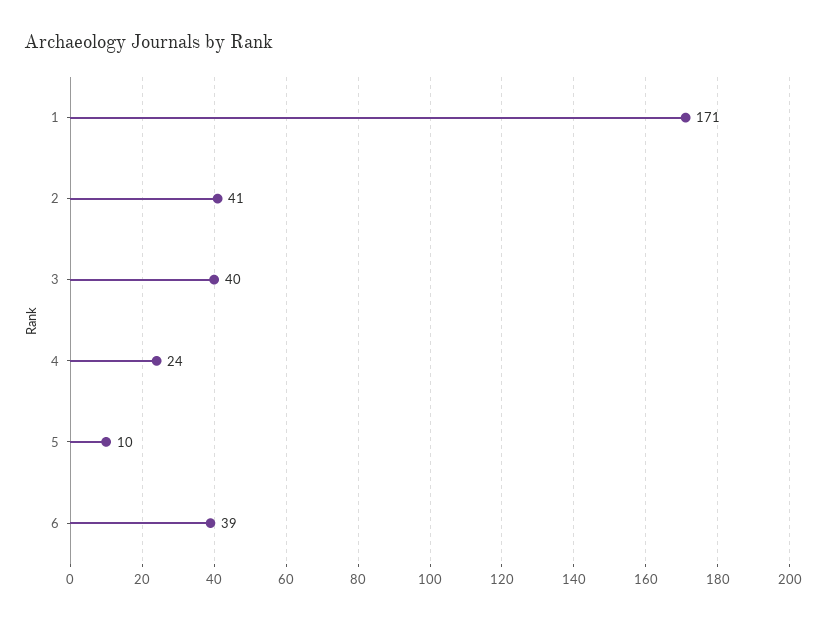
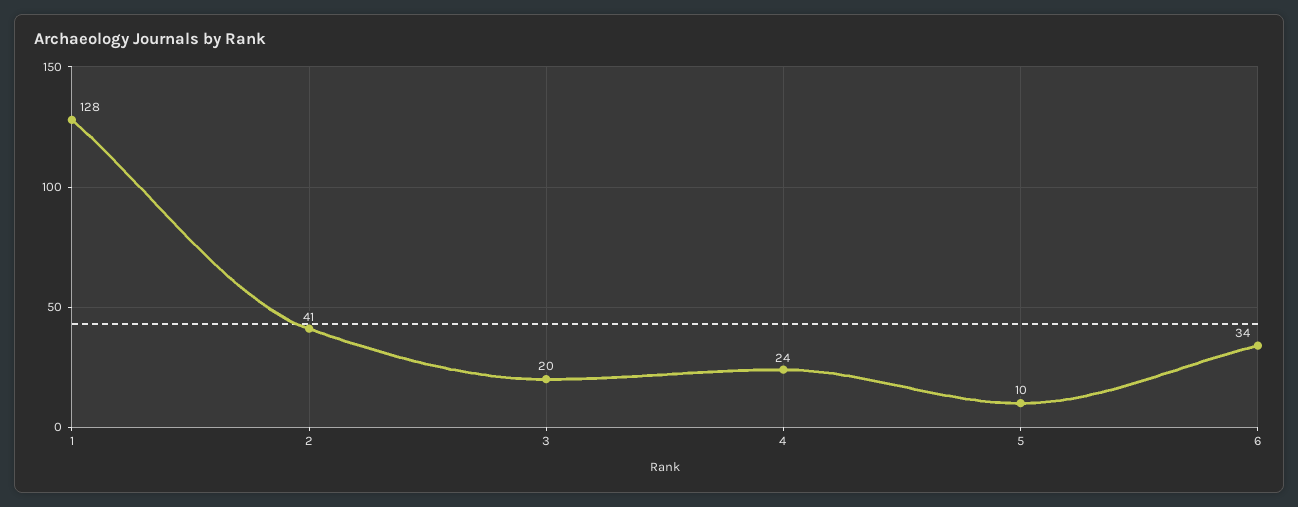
1: 171 -> 128
3: 40 -> 20
6: 39 -> 34

